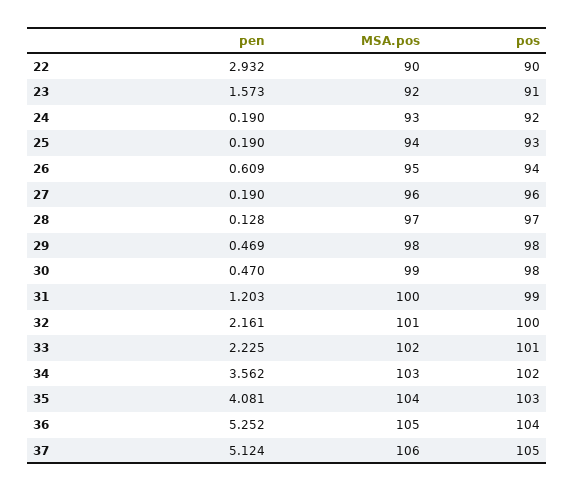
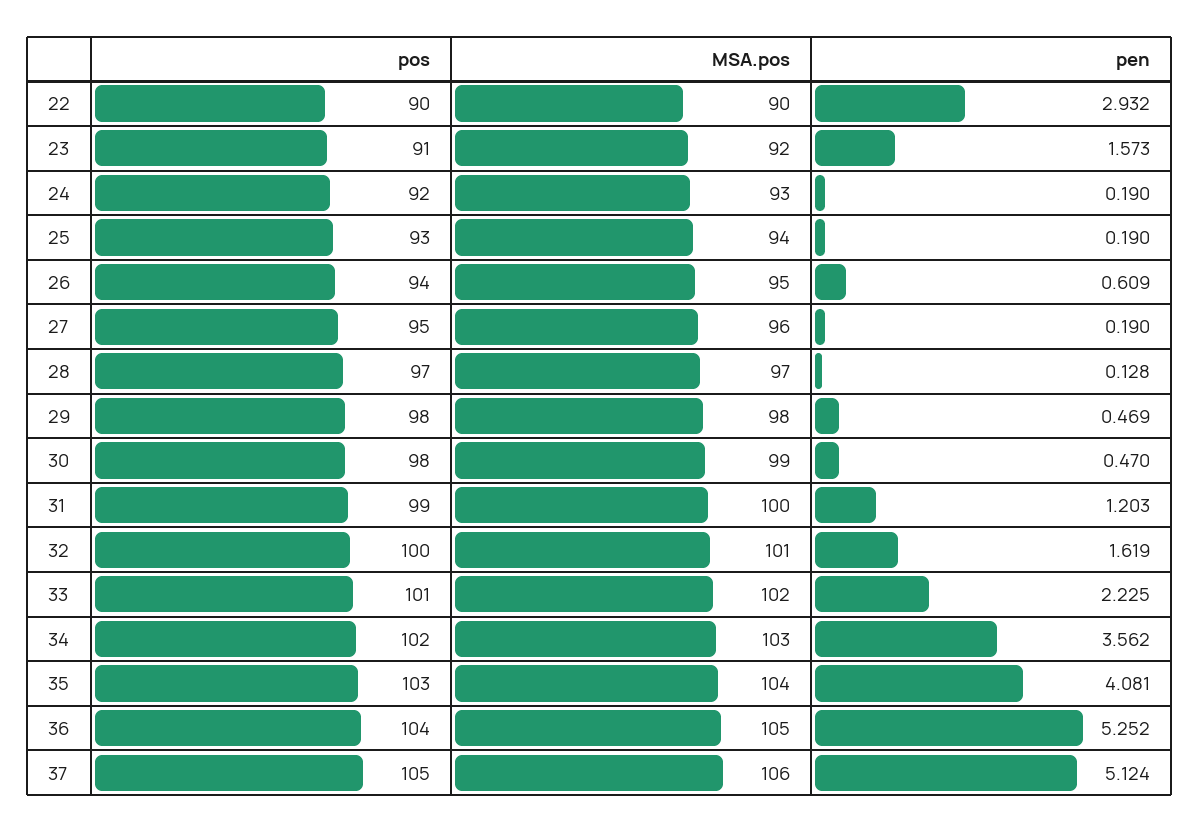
pos, 27: 96 -> 95
pen, 32: 2.161 -> 1.619

